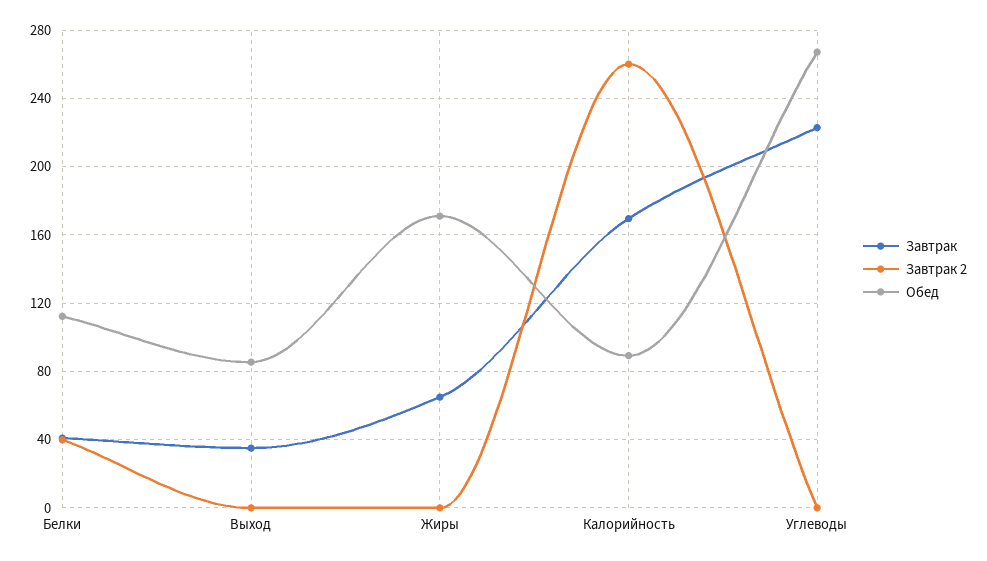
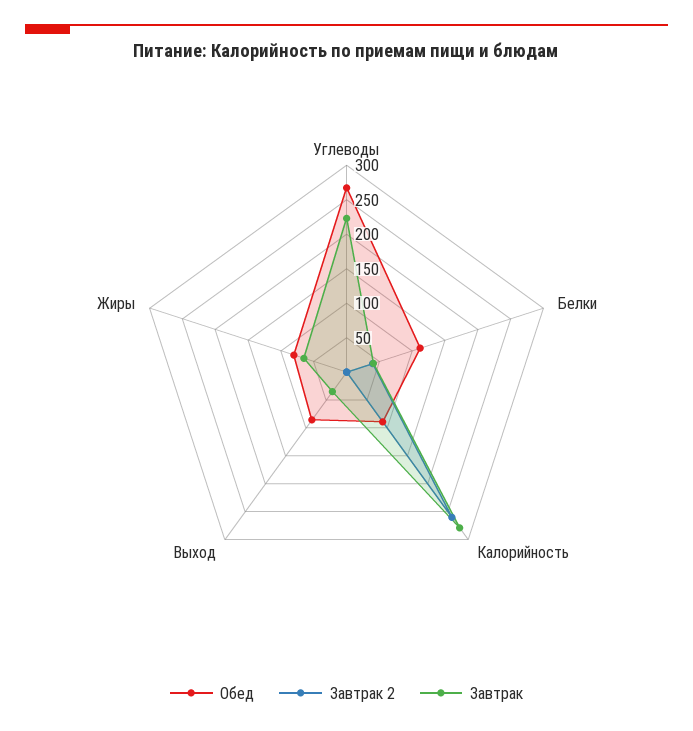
Обед, Жиры: 170 -> 75
Завтрак, Калорийность: 170 -> 275

